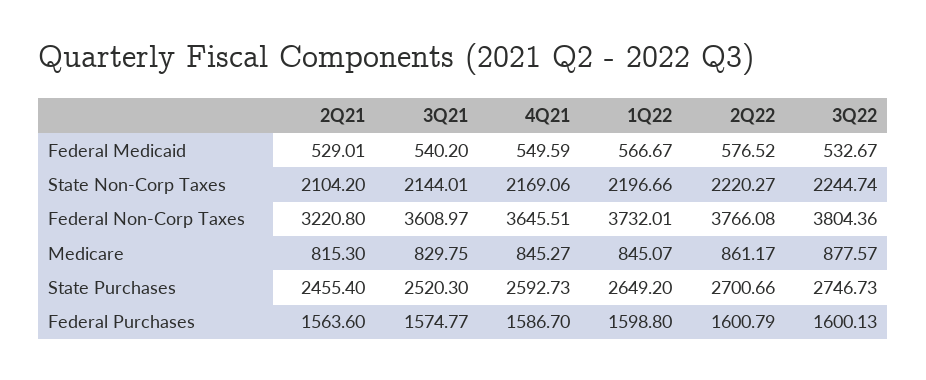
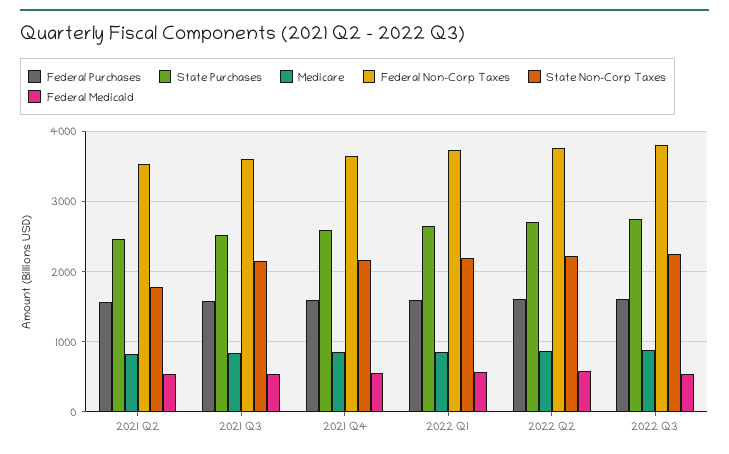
State Non-Corp Taxes, 2Q21: 2104.2 -> 1800
Federal Non-Corp Taxes, 2Q21: 3220.8 -> 3500

